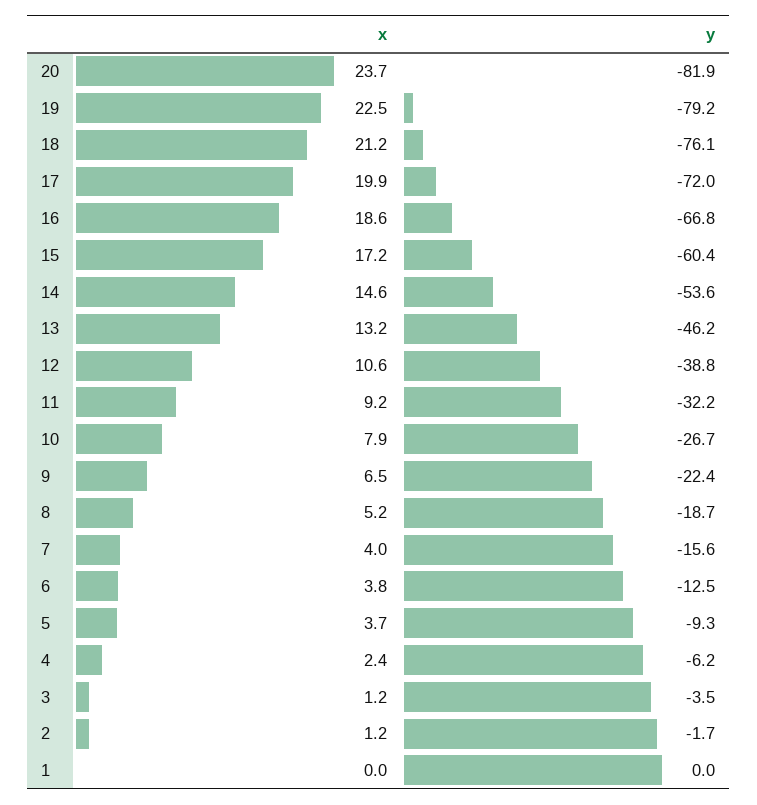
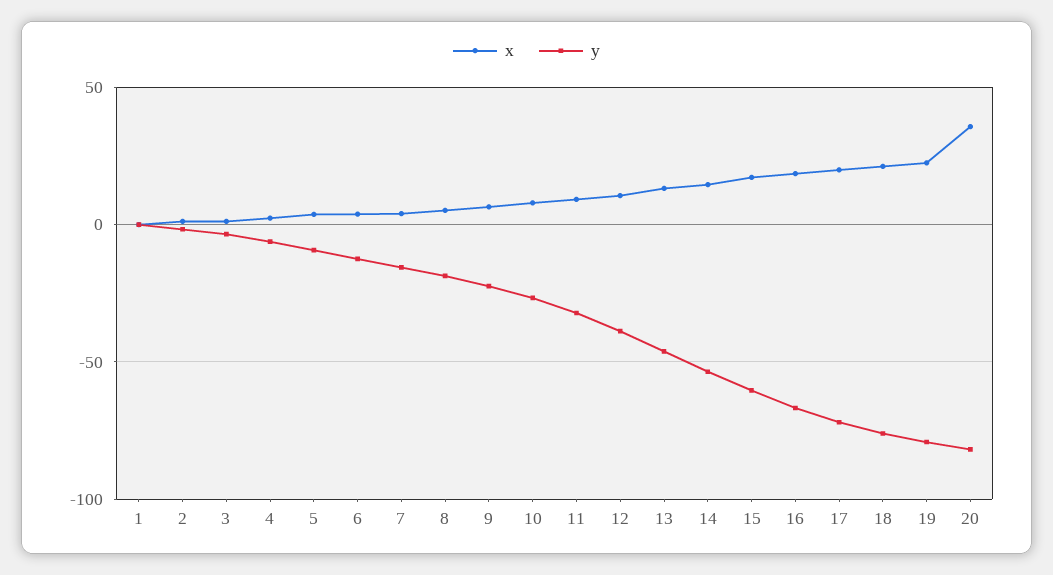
x, 20: 23.7 -> 35

